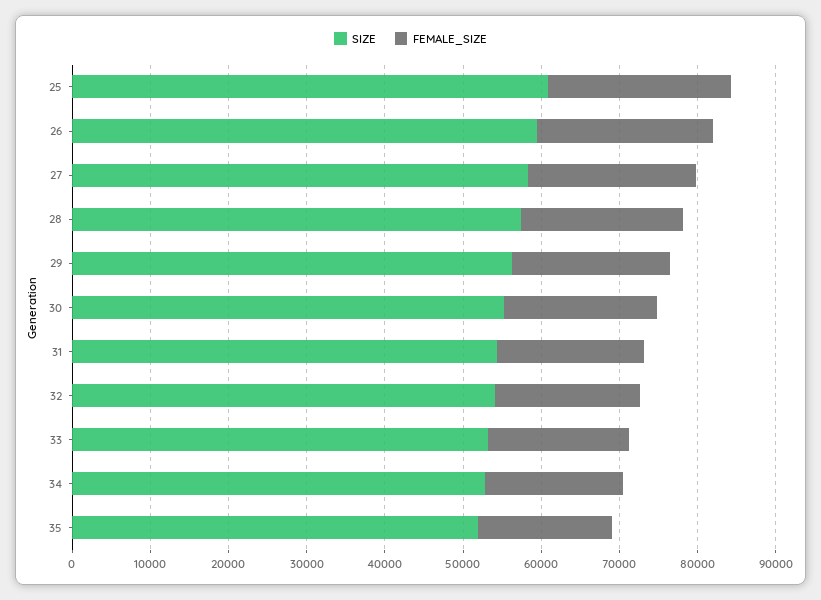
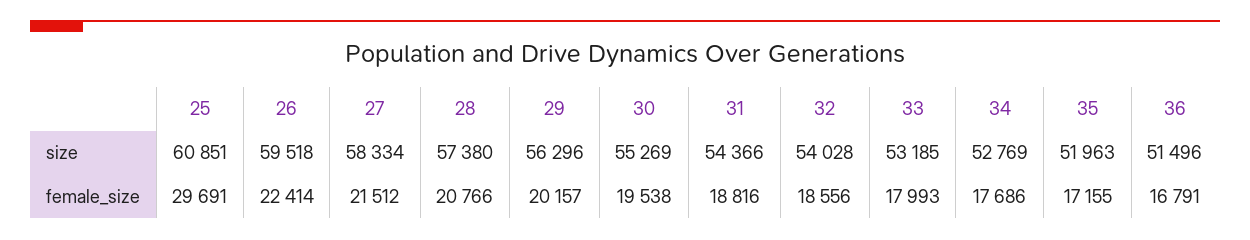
FEMALE_SIZE, 25: 24000 -> 29691
SIZE, 36: none -> 51496
FEMALE_SIZE, 36: none -> 16791

